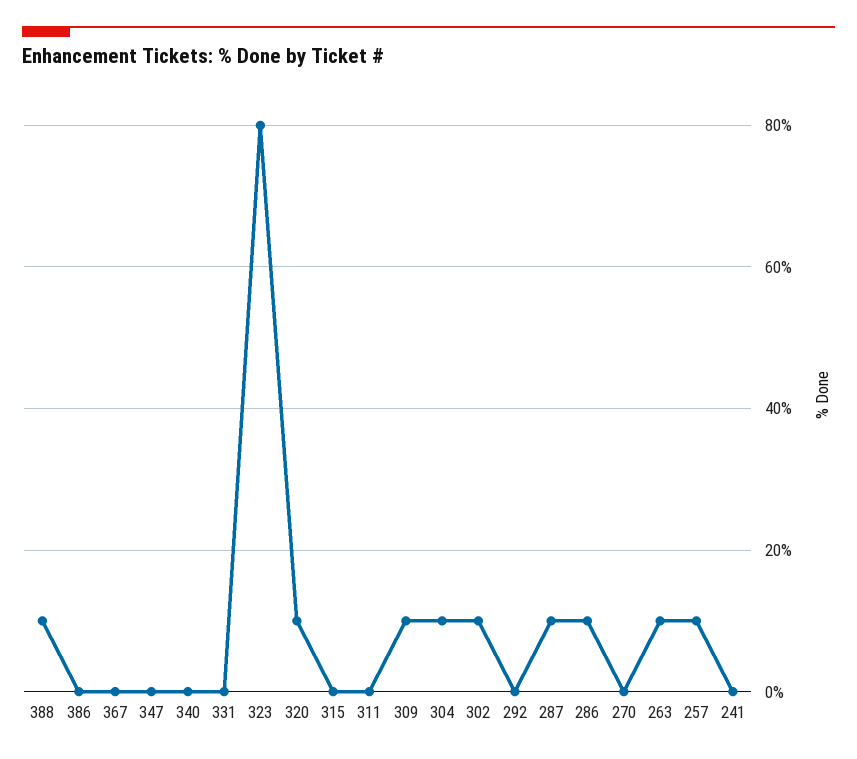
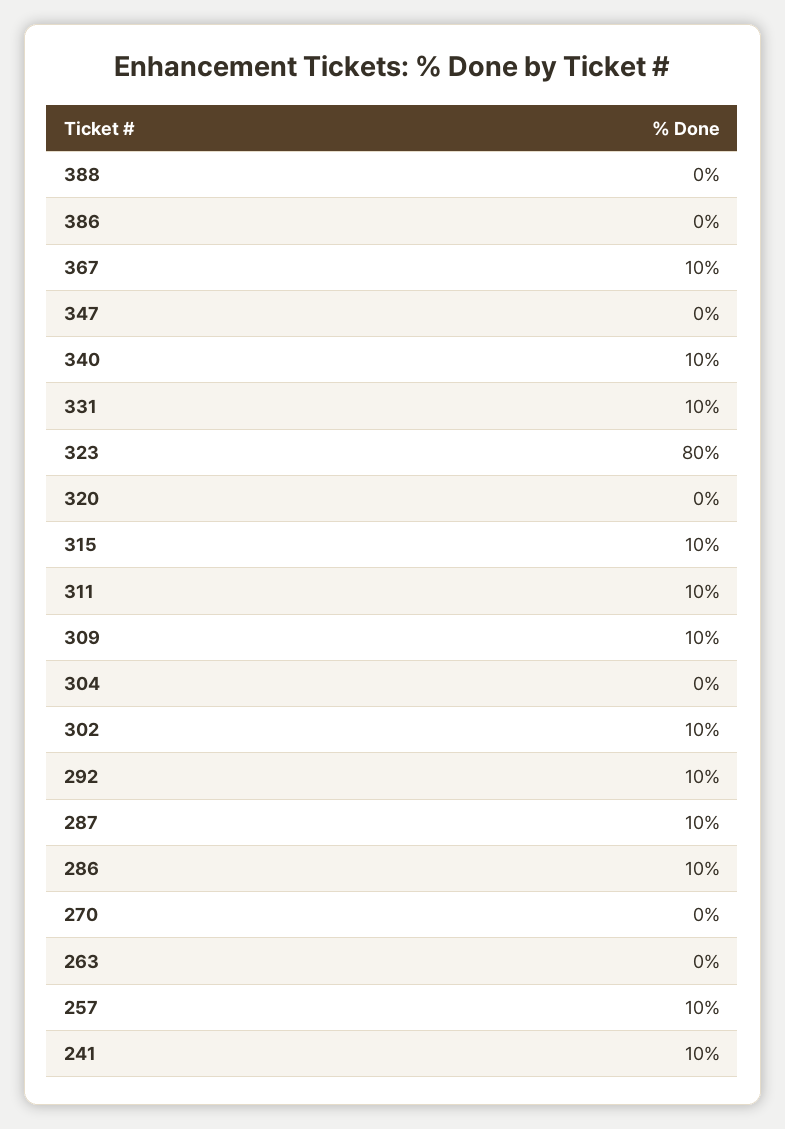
388: 10 -> 0
367: 0 -> 10
340: 0 -> 10
331: 0 -> 10
320: 10 -> 0
315: 0 -> 10
311: 0 -> 10
304: 10 -> 0
292: 0 -> 10
263: 10 -> 0
241: 0 -> 10

